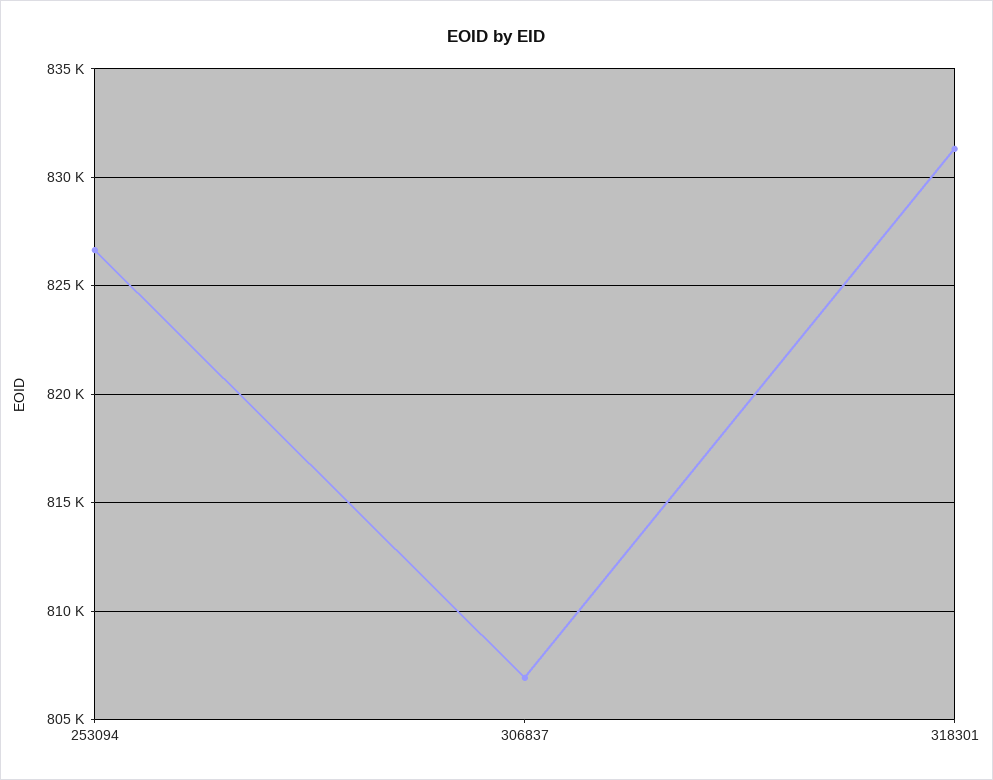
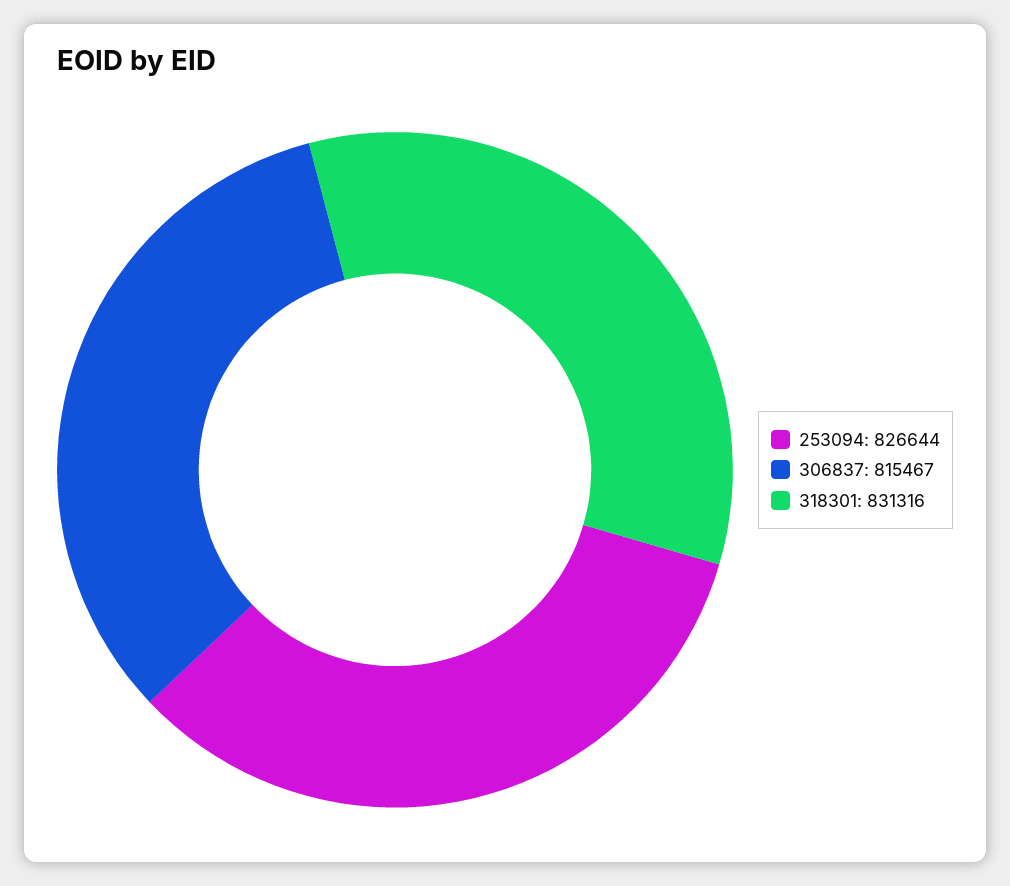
306837: 807000 -> 815467

